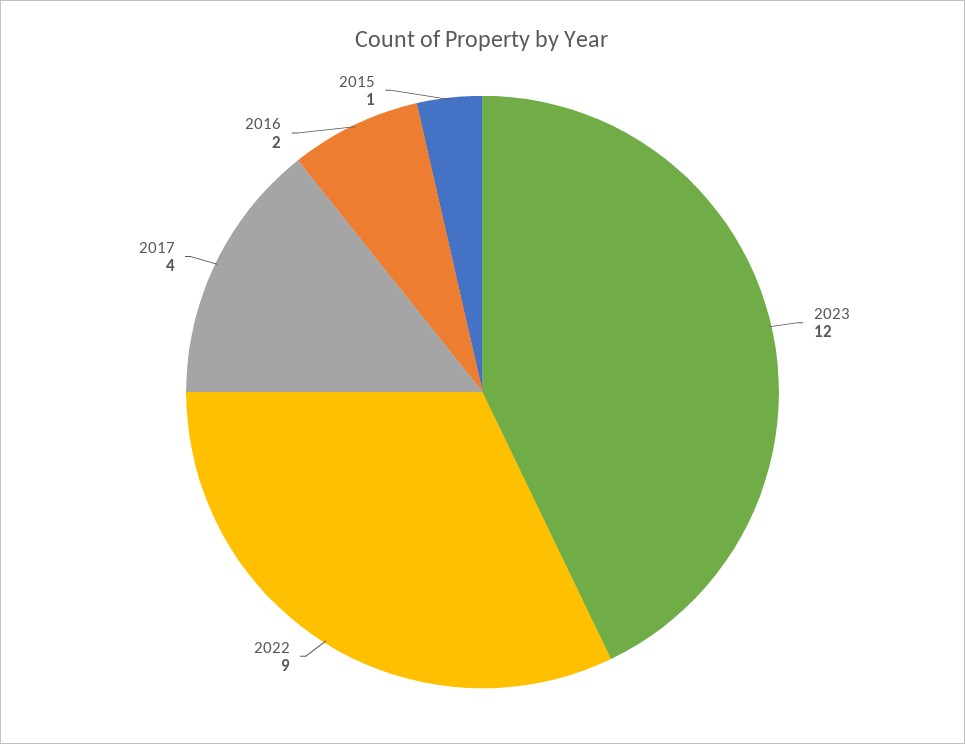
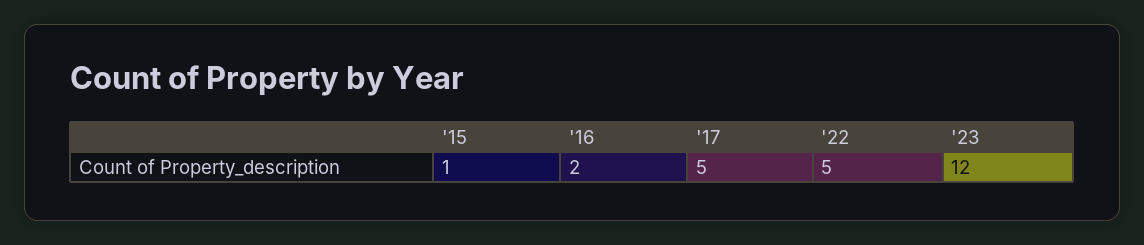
2022: 9 -> 5
2017: 4 -> 5

